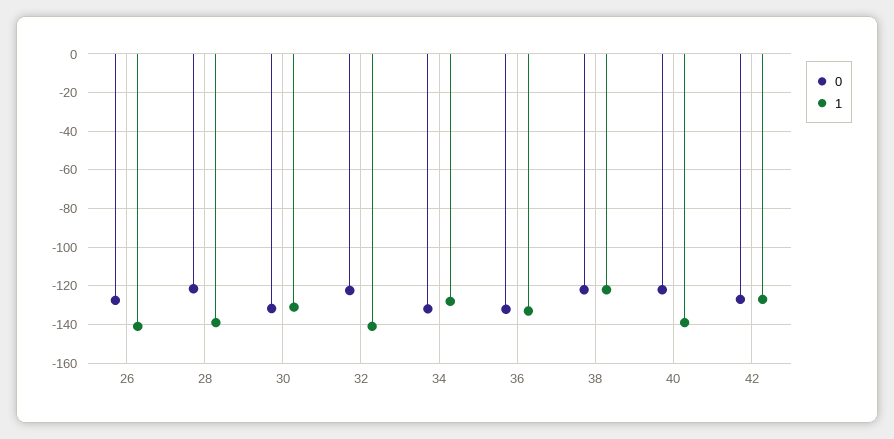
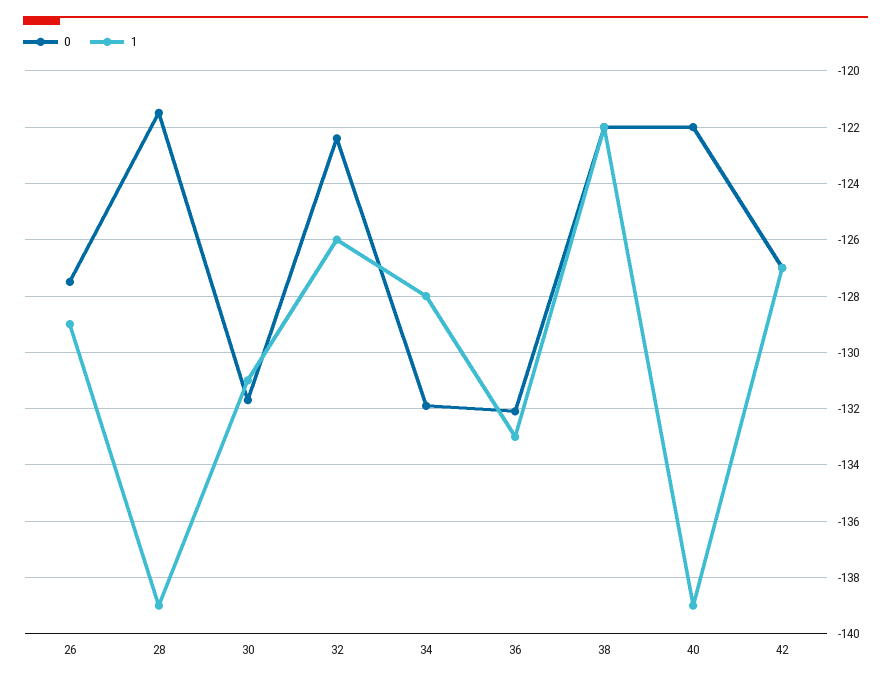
1, 26: -140 -> -129
1, 32: -140 -> -126

